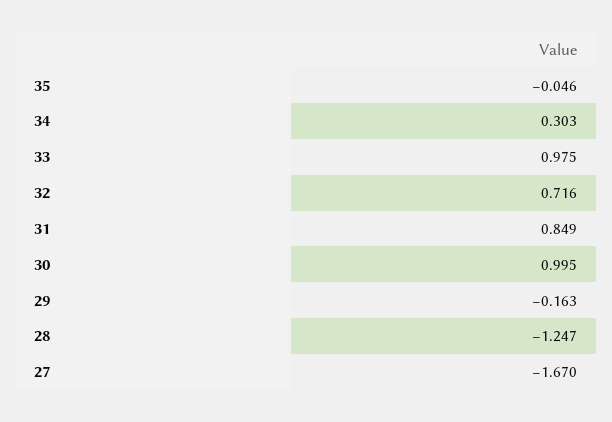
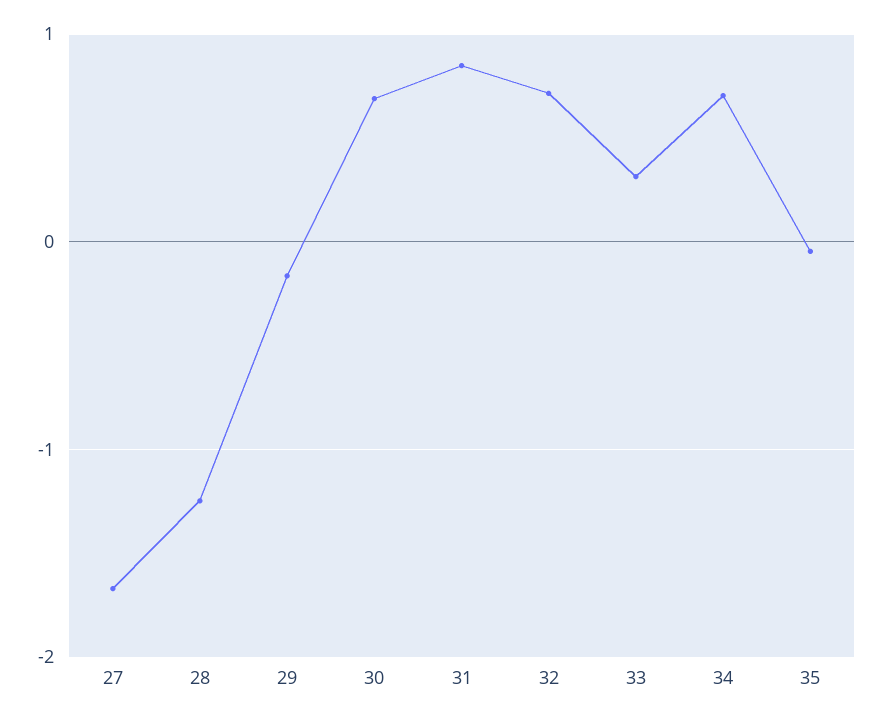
34: 0.303 -> 0.7
33: 0.975 -> 0.3
30: 0.995 -> 0.7

